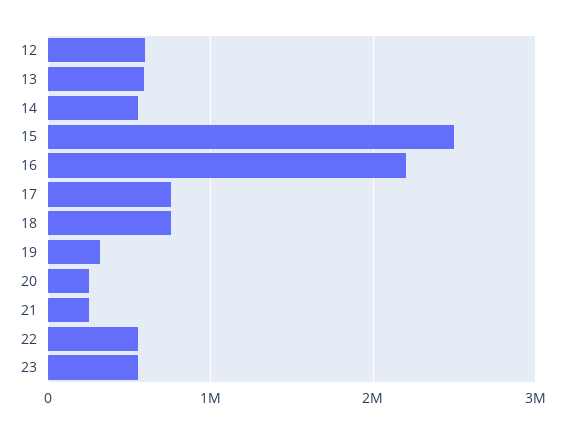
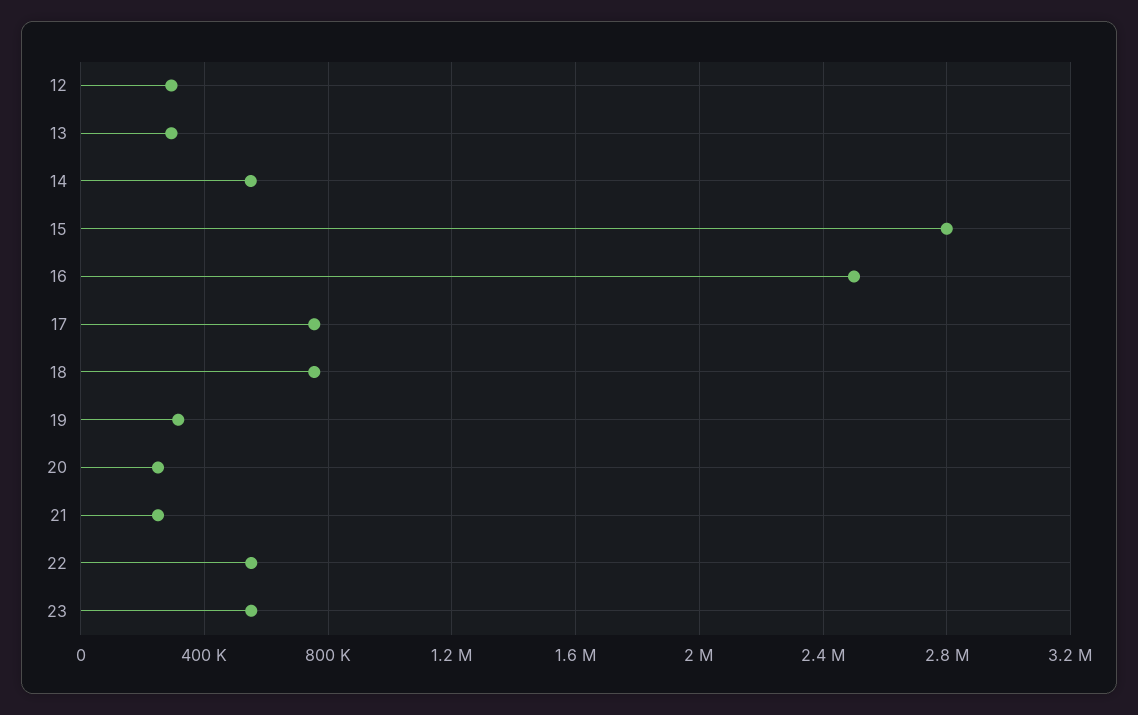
12: 600000 -> 300000
13: 600000 -> 300000
15: 2500000 -> 2800000
16: 2200000 -> 2500000

